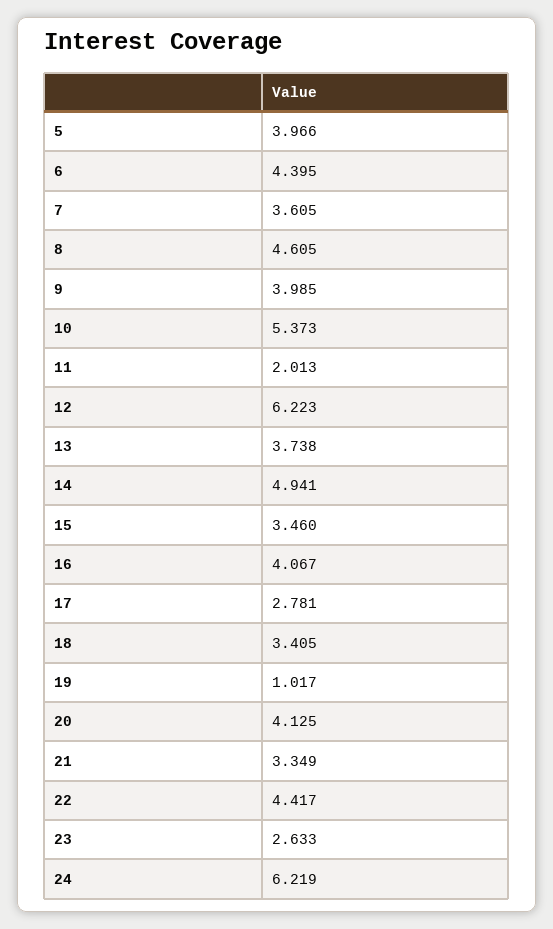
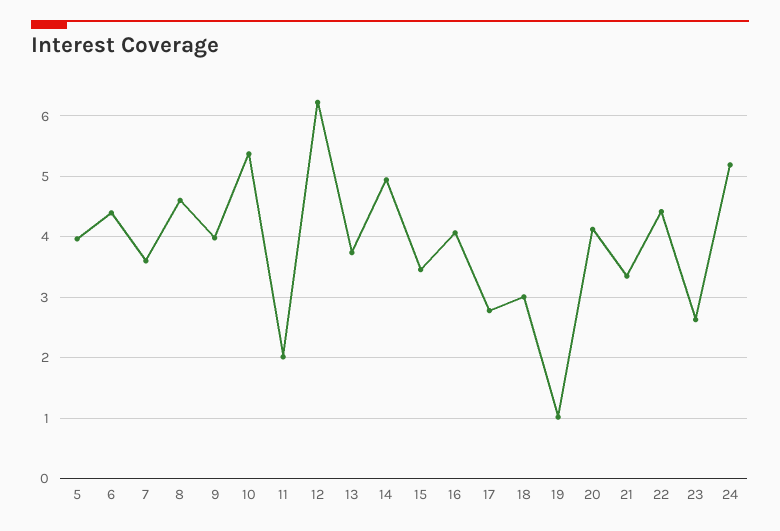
18: 3.405 -> 3
24: 6.219 -> 5.2

